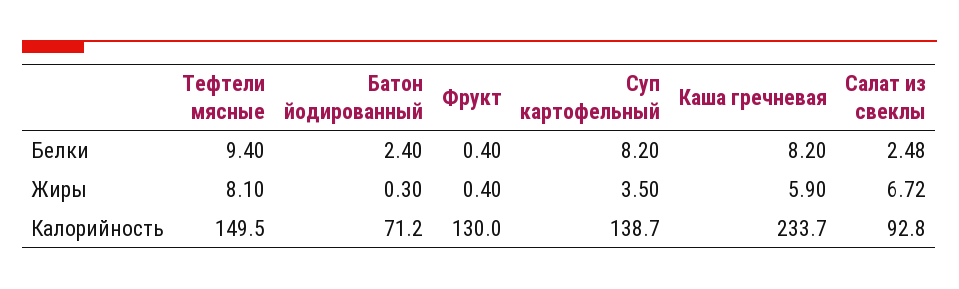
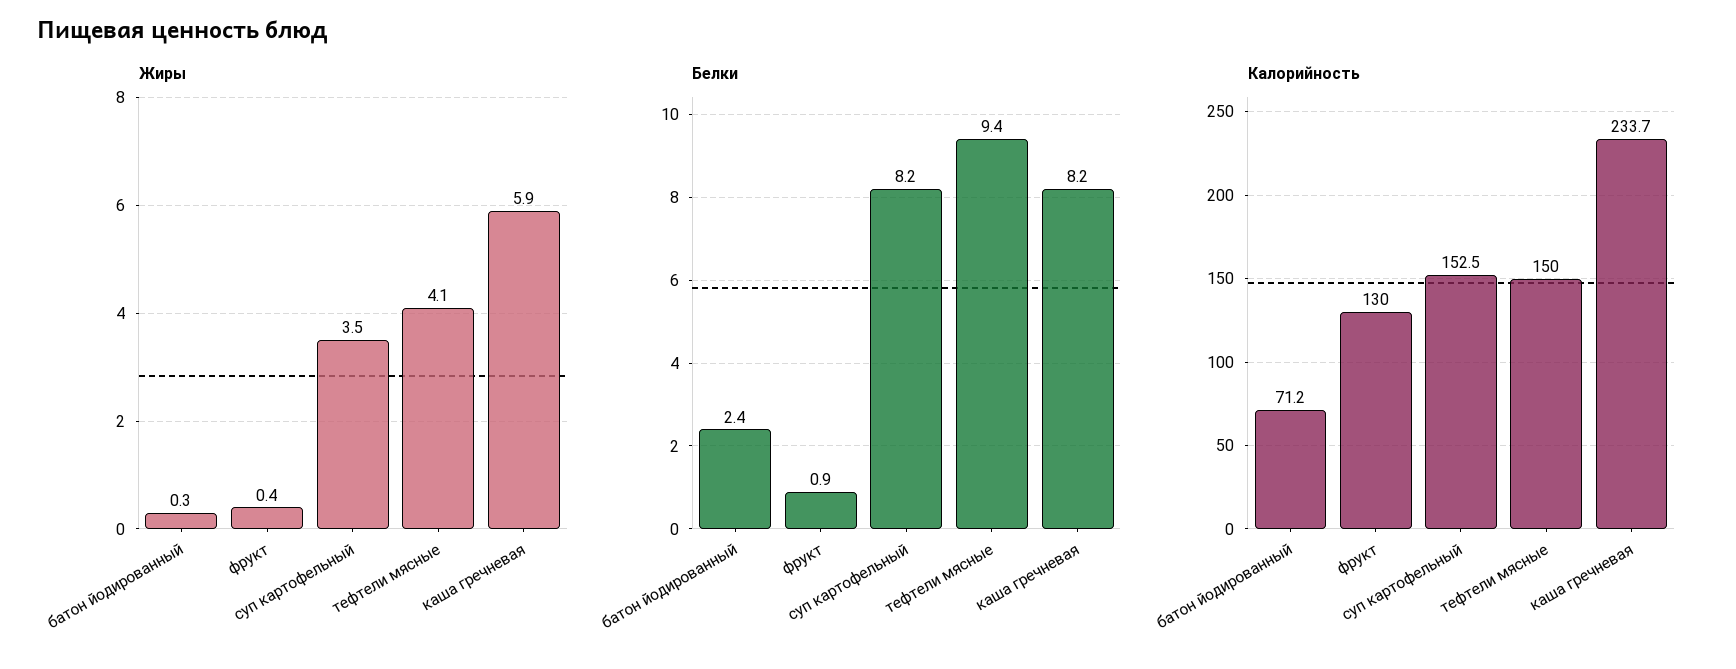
Белки, Фрукт: 0.4 -> 0.9
Белки, Салат из свеклы: 2.48 -> none
Жиры, Тефтели мясные: 8.1 -> 4.1
Жиры, Салат из свеклы: 6.72 -> none
Калорийность, Тефтели мясные: 149.5 -> 150
Калорийность, Суп картофельный: 138.7 -> 152.5
Калорийность, Салат из свеклы: 92.8 -> none

